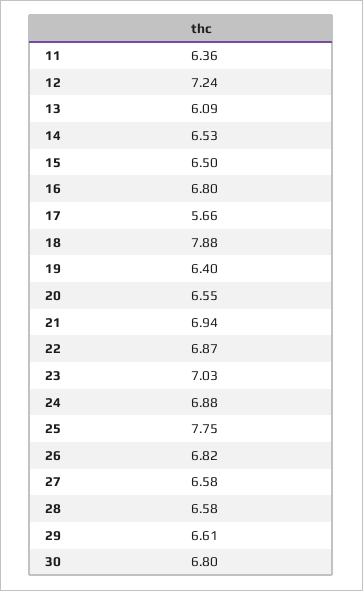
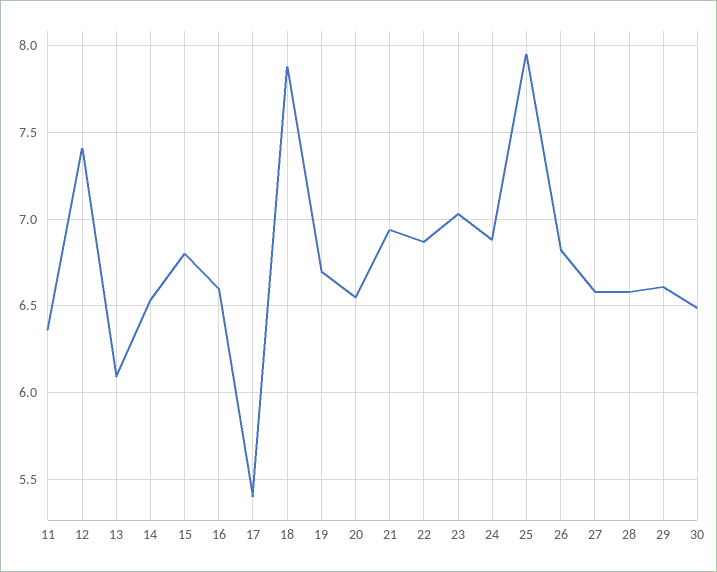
12: 7.24 -> 7.4
15: 6.5 -> 6.8
16: 6.8 -> 6.6
17: 5.66 -> 5.4
19: 6.4 -> 6.7
25: 7.75 -> 7.95
30: 6.8 -> 6.5

